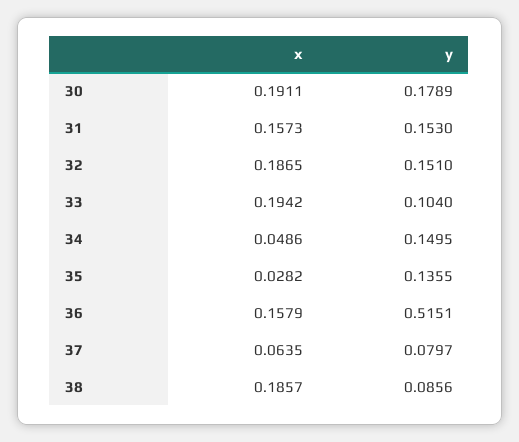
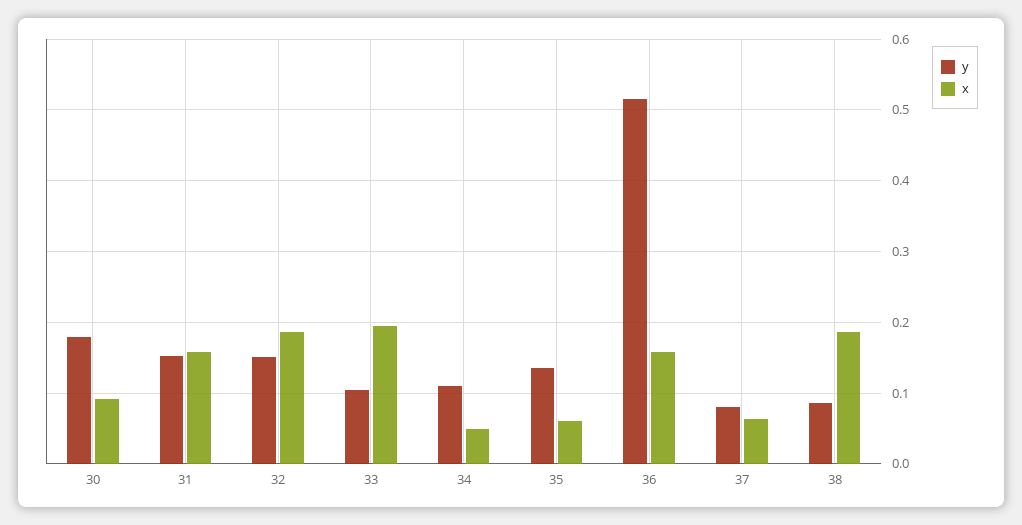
x, 30: 0.1911 -> 0.09
y, 34: 0.1495 -> 0.11
x, 35: 0.0282 -> 0.06

